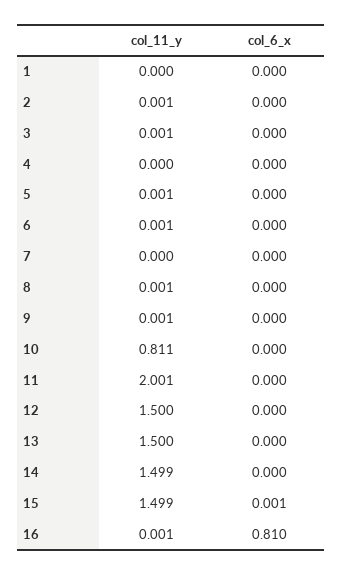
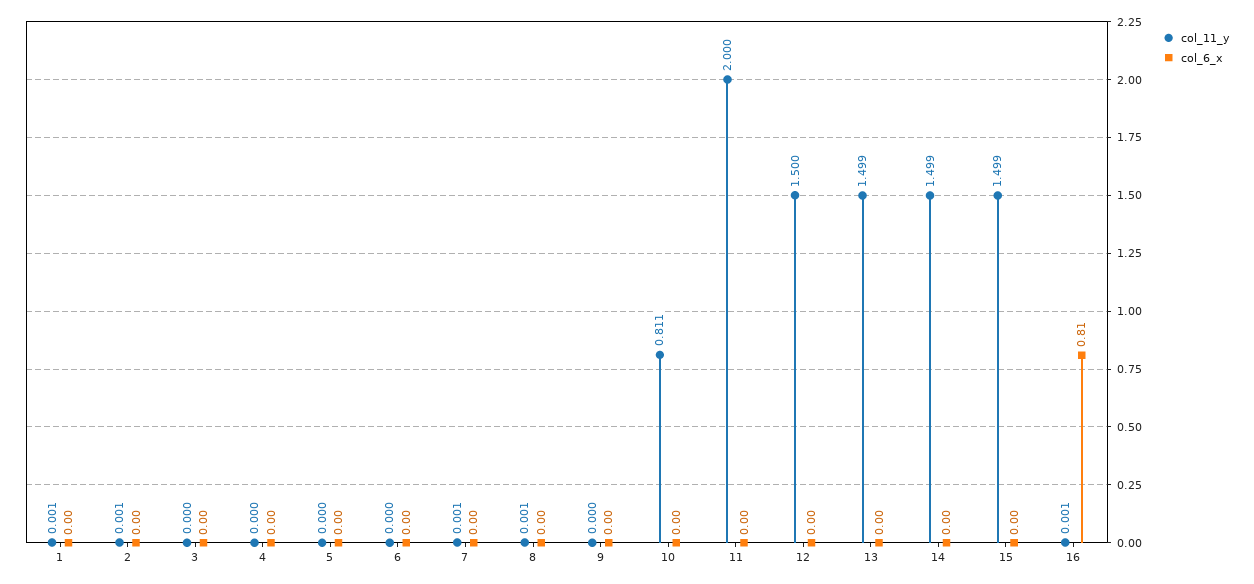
col_11_y, 1: 0 -> 0.001
col_11_y, 3: 0.001 -> 0
col_11_y, 5: 0.001 -> 0
col_11_y, 6: 0.001 -> 0
col_11_y, 7: 0 -> 0.001
col_11_y, 9: 0.001 -> 0
col_11_y, 11: 2.001 -> 2
col_11_y, 13: 1.5 -> 1.499
col_6_x, 15: 0.001 -> 0

